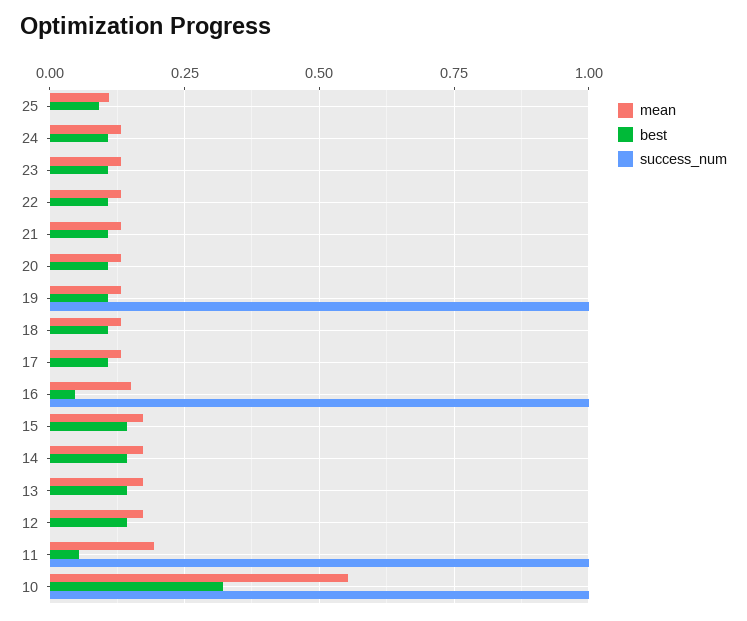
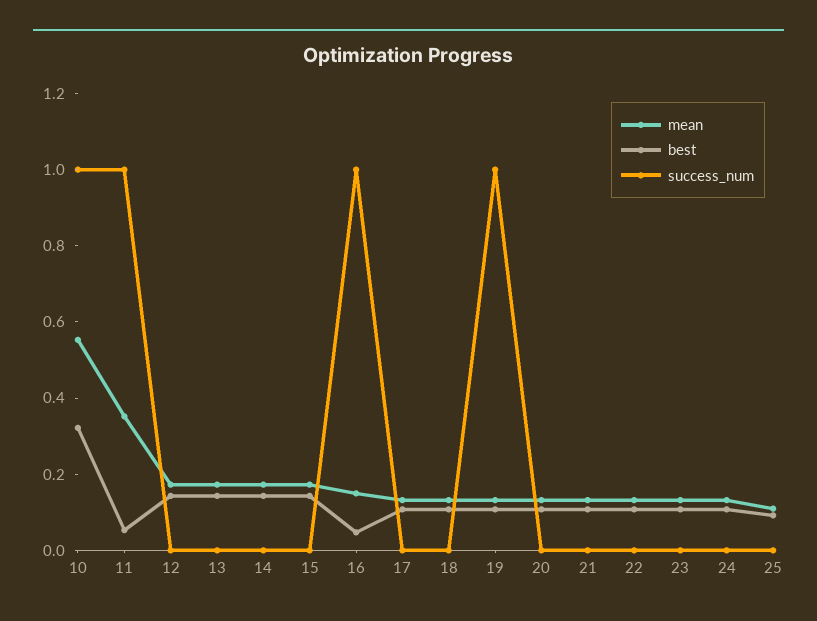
mean, 11: 0.2 -> 0.35

